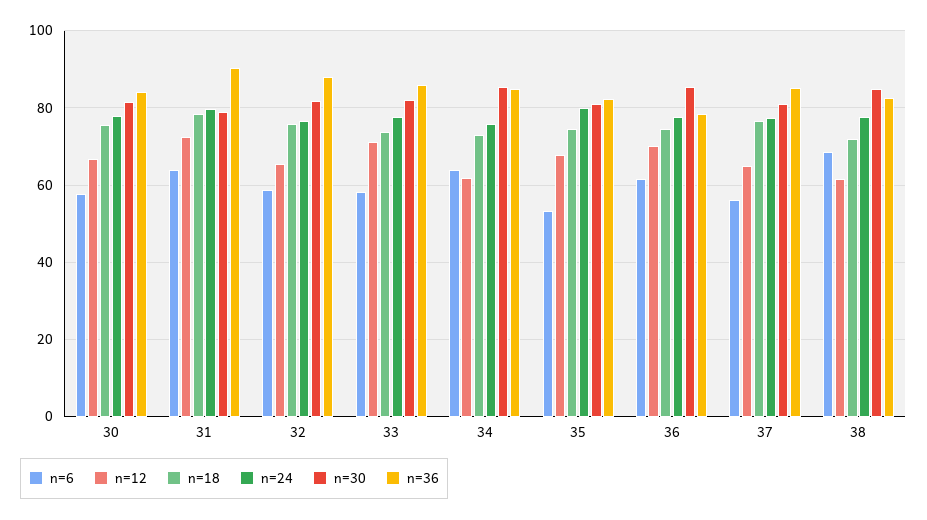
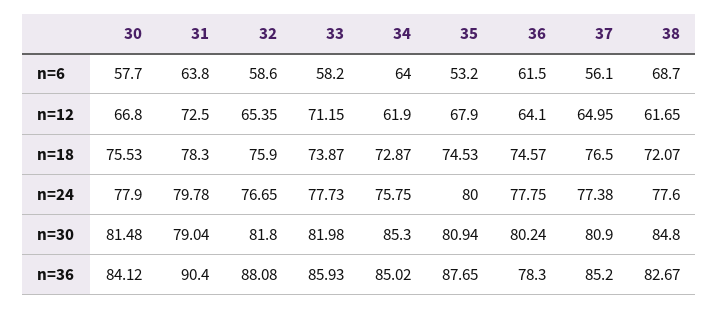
n=36, 35: 82 -> 87.65
n=12, 36: 70 -> 64.1
n=30, 36: 86 -> 80.24

